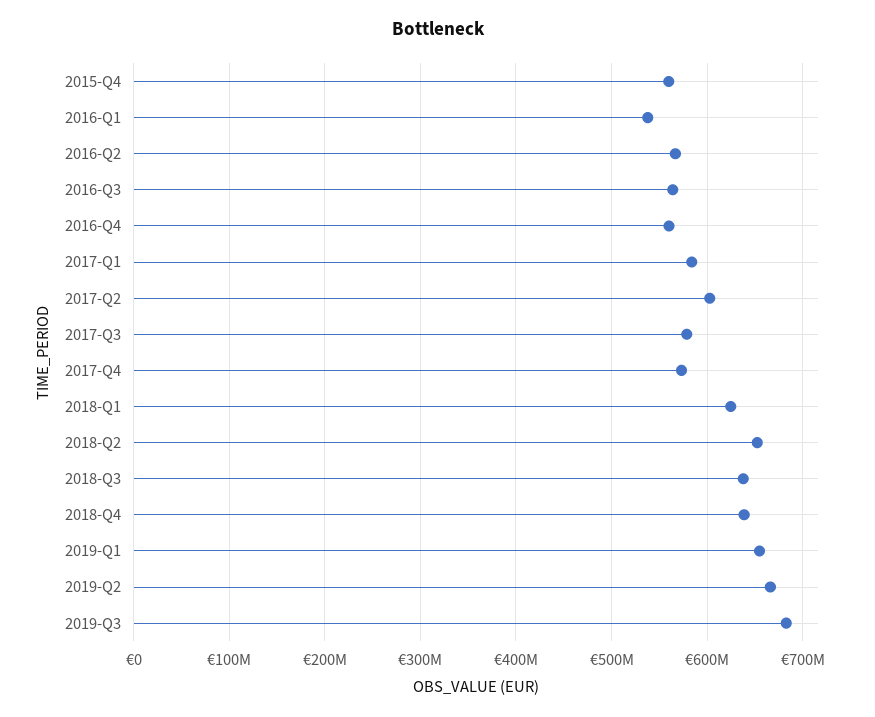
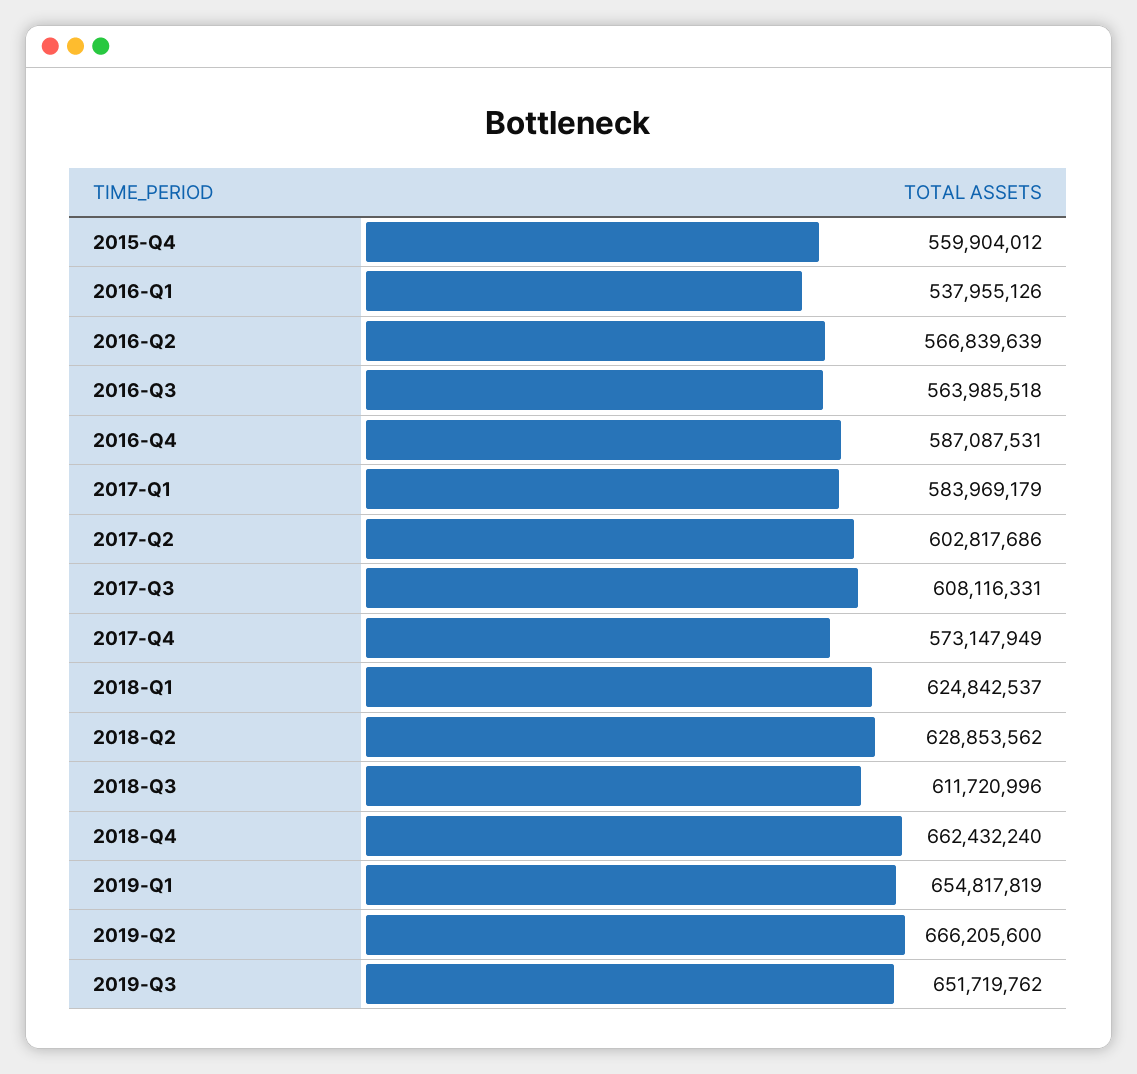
2016-Q4: 560000000 -> 587087531
2017-Q3: 580000000 -> 608116331
2018-Q2: 650000000 -> 628853562
2018-Q3: 640000000 -> 611720996
2018-Q4: 640000000 -> 662432240
2019-Q3: 680000000 -> 651719762

